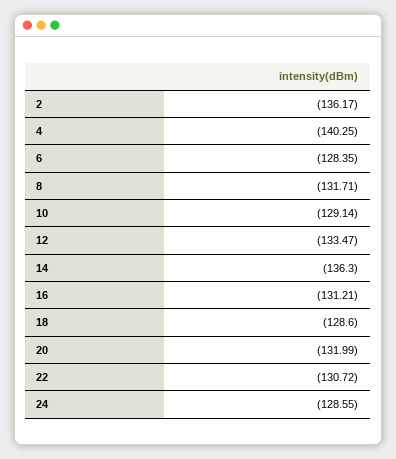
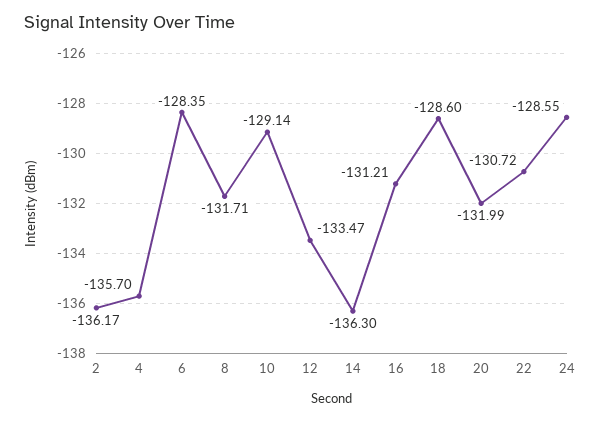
4: -140.25 -> -135.7

